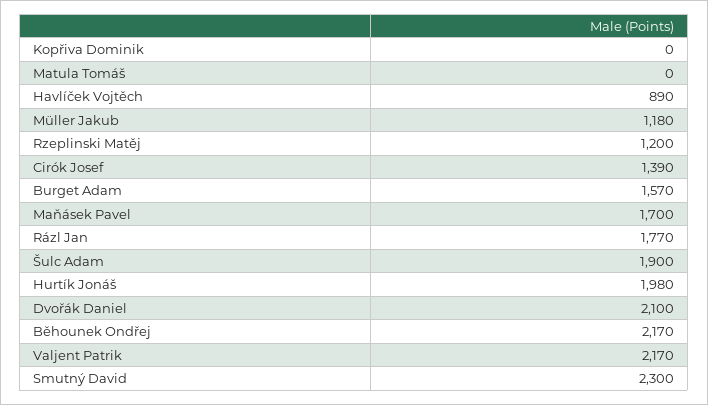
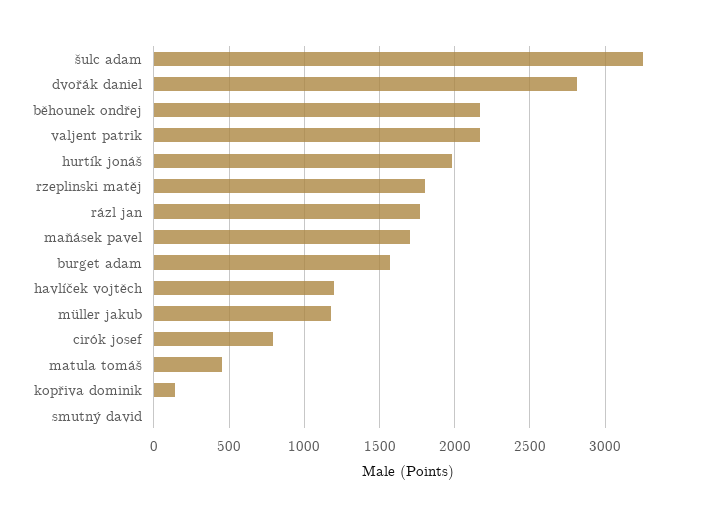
Kopřiva Dominik: 0 -> 150
Matula Tomáš: 0 -> 450
Havlíček Vojtěch: 890 -> 1200
Rzeplinski Matěj: 1200 -> 1800
Cirók Josef: 1390 -> 800
Šulc Adam: 1900 -> 3250
Dvořák Daniel: 2100 -> 2800
Smutný David: 2300 -> 0

